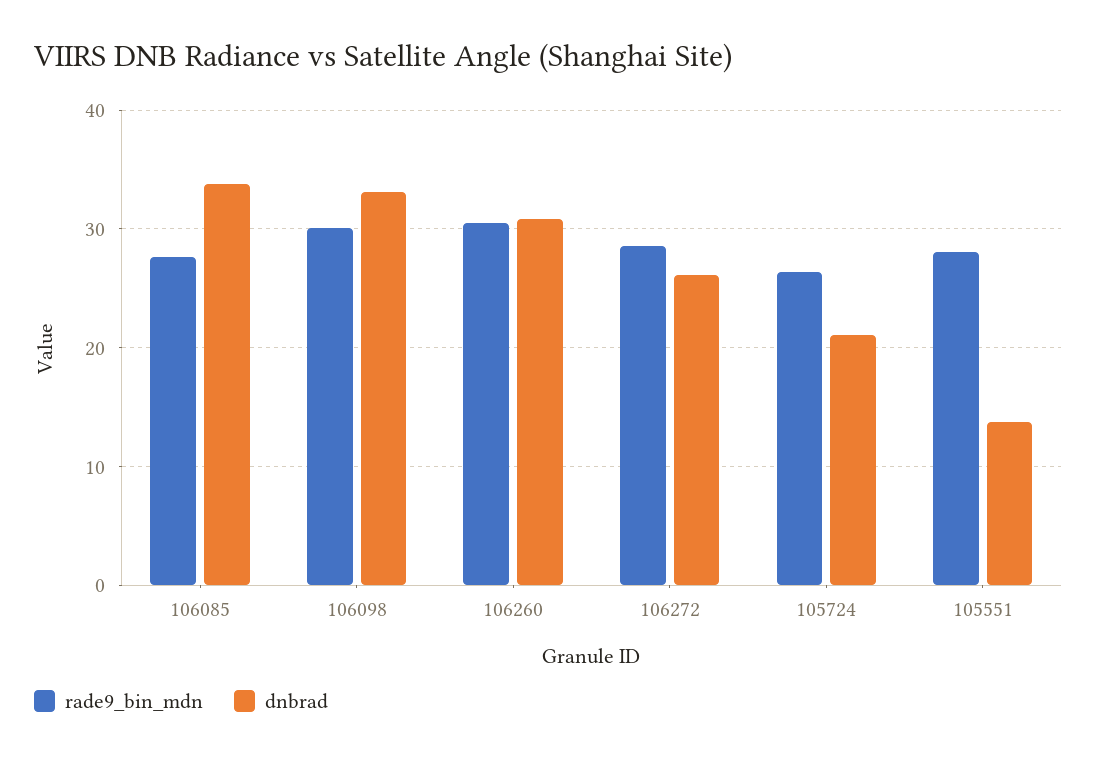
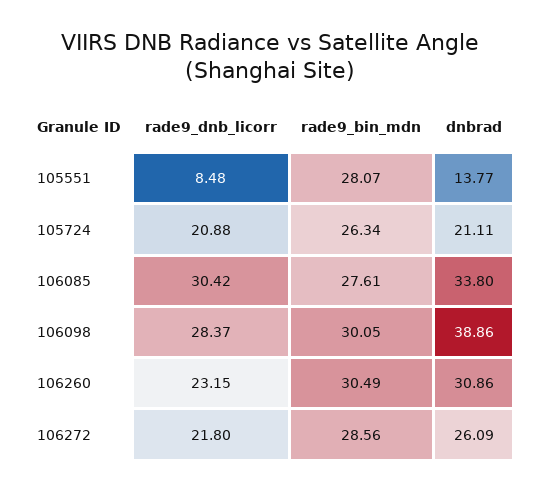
dnbrad, 106098: 33 -> 38.86
rade9_dnb_licorr, 105551: none -> 8.48
rade9_dnb_licorr, 105724: none -> 20.88
rade9_dnb_licorr, 106085: none -> 30.42
rade9_dnb_licorr, 106098: none -> 28.37
rade9_dnb_licorr, 106260: none -> 23.15
rade9_dnb_licorr, 106272: none -> 21.8

